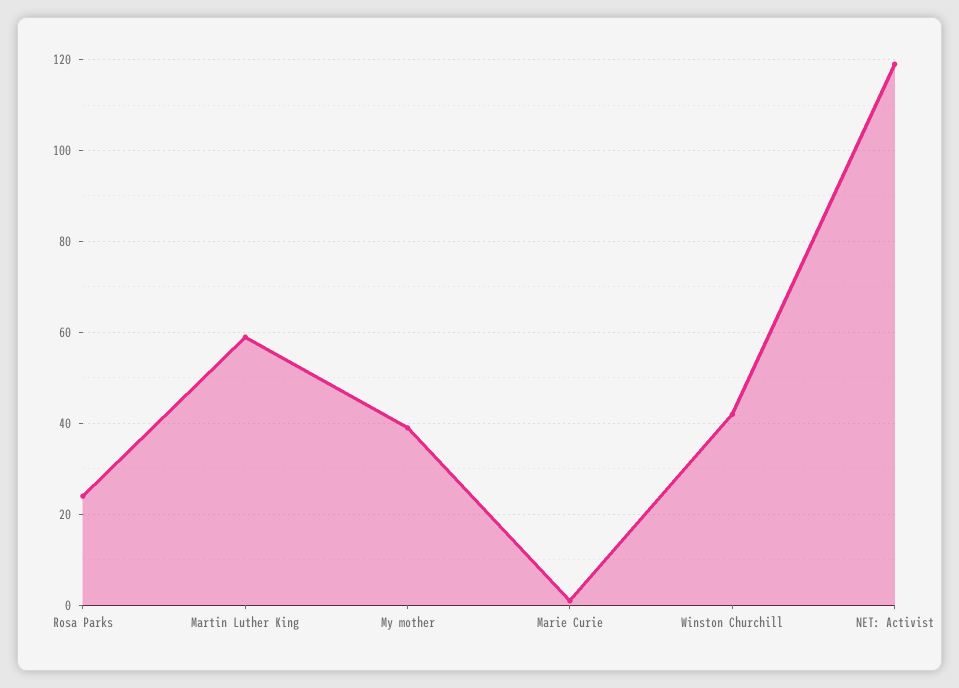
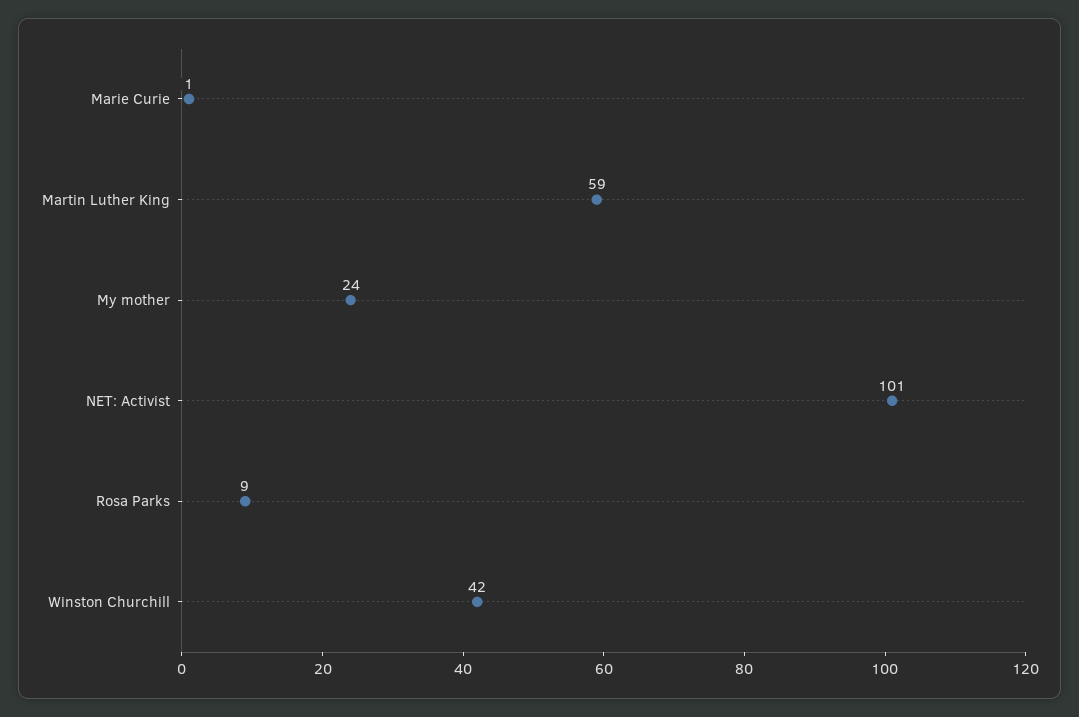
Rosa Parks: 25 -> 9
My mother: 40 -> 24
NET: Activist: 120 -> 101

